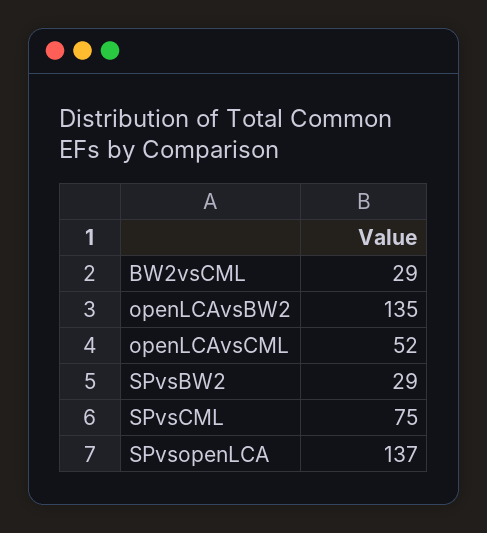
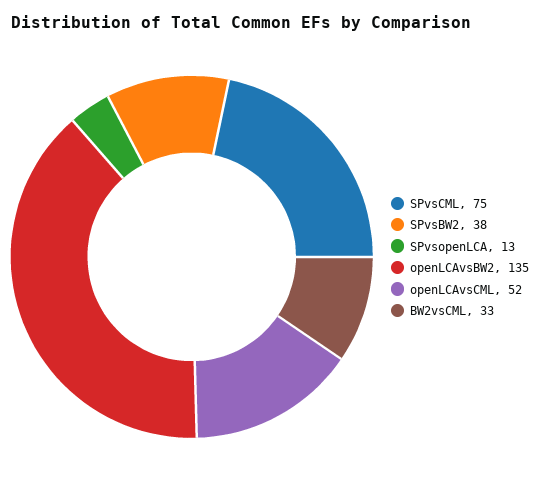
BW2vsCML: 29 -> 33
SPvsBW2: 29 -> 38
SPvsopenLCA: 137 -> 13

